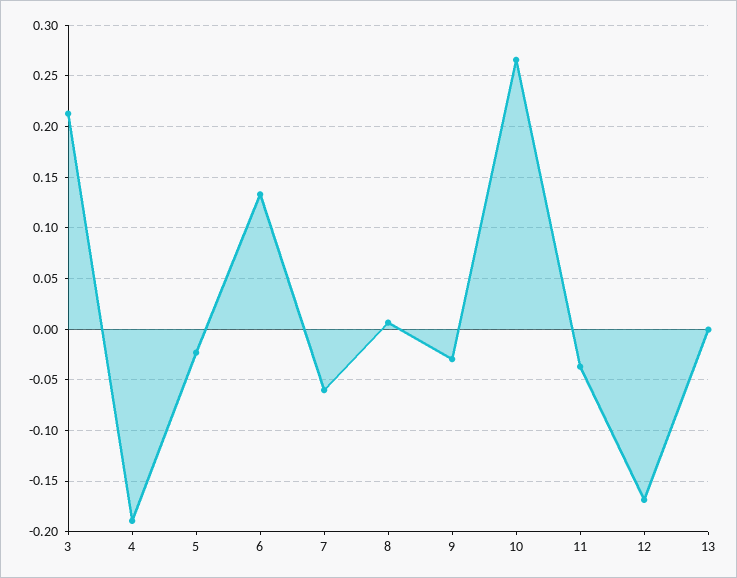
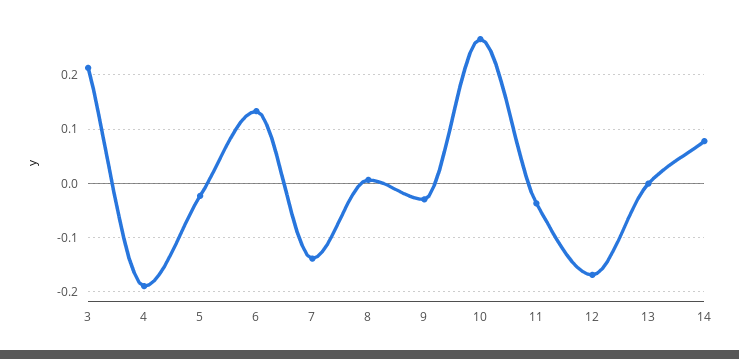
7: -0.06 -> -0.14
14: none -> 0.08

